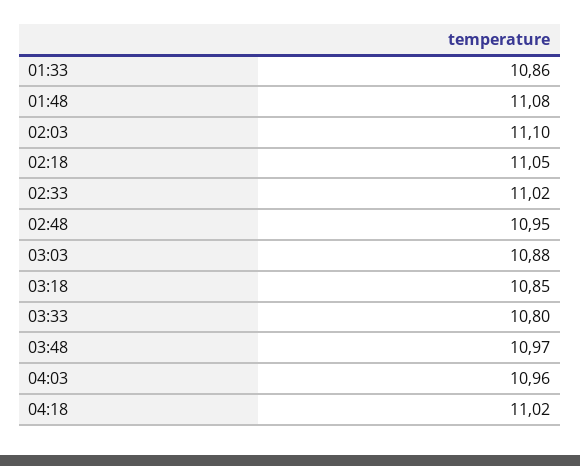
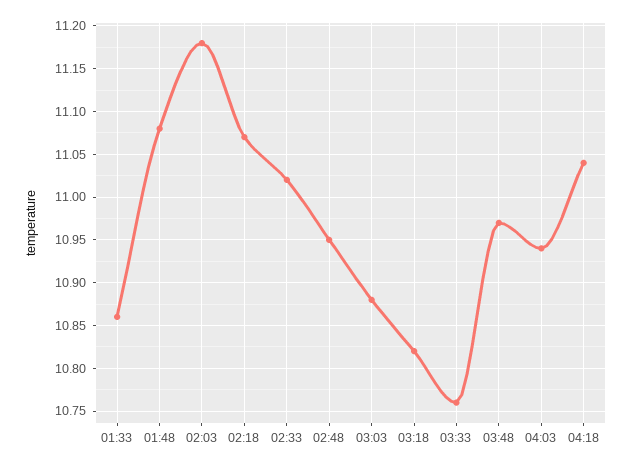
02:03: 11.1 -> 11.18
02:18: 11.05 -> 11.07
03:18: 10.85 -> 10.82
03:33: 10.8 -> 10.76
04:03: 10.96 -> 10.94
04:18: 11.02 -> 11.04

